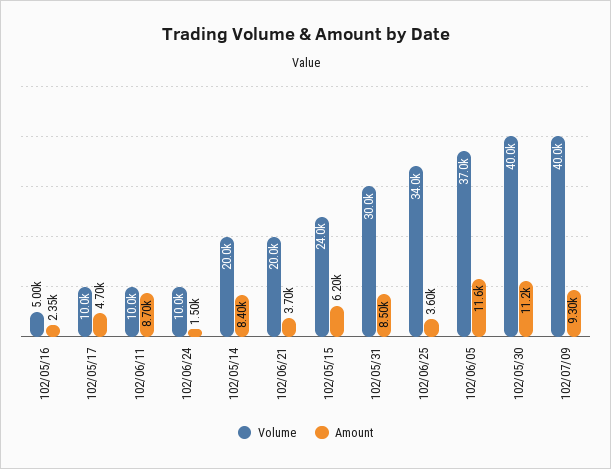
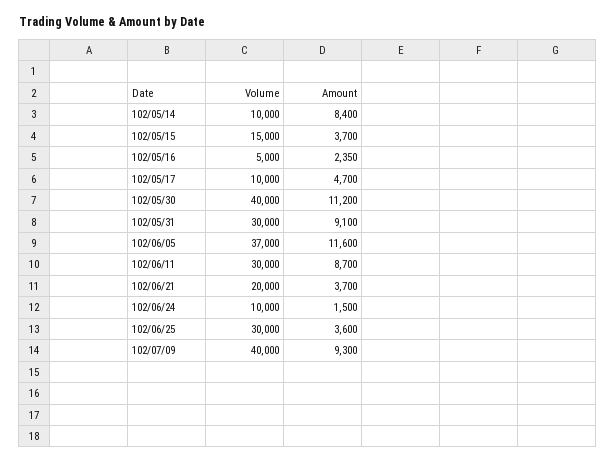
Volume, 102/06/11: 10000 -> 30000
Volume, 102/05/14: 20000 -> 10000
Volume, 102/05/15: 24000 -> 15000
Amount, 102/05/15: 6200 -> 3700
Amount, 102/05/31: 8500 -> 9100
Volume, 102/06/25: 34000 -> 30000

